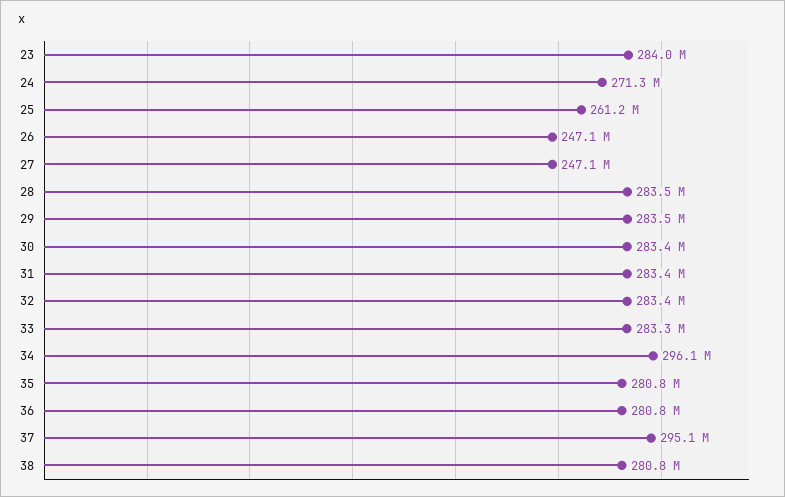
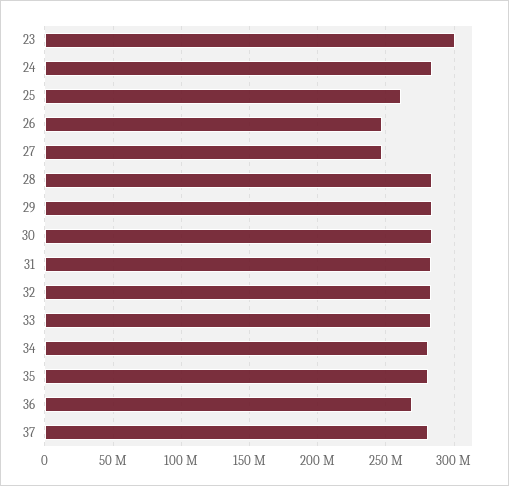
23: 284000000 -> 300000000
24: 271300000 -> 285000000
34: 296100000 -> 280000000
36: 280800000 -> 270000000
37: 295100000 -> 280000000
38: 280800000 -> none

